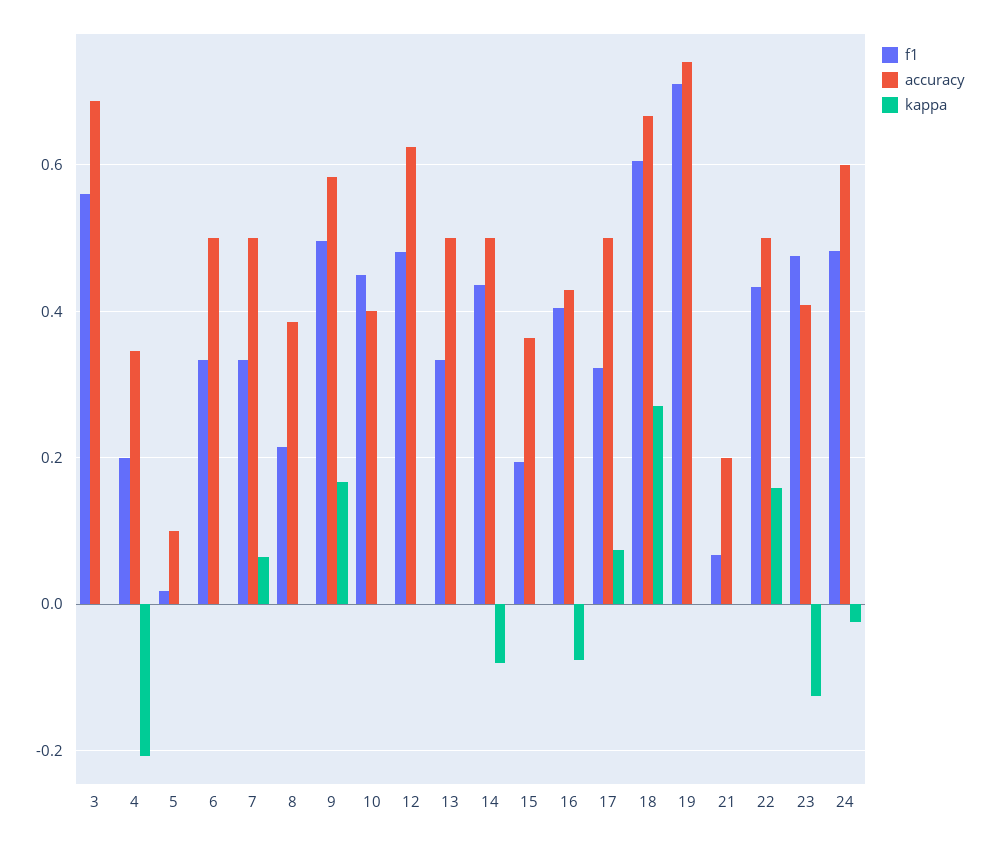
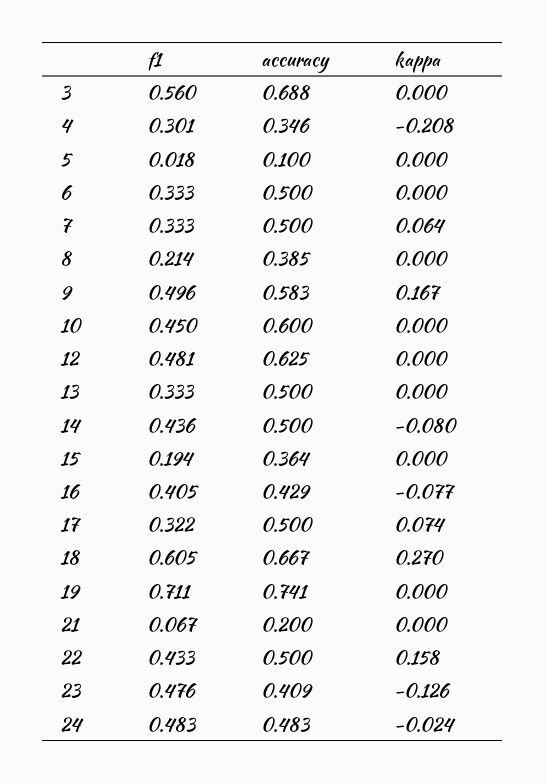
f1, 4: 0.2 -> 0.301
accuracy, 10: 0.4 -> 0.6
accuracy, 24: 0.6 -> 0.483

